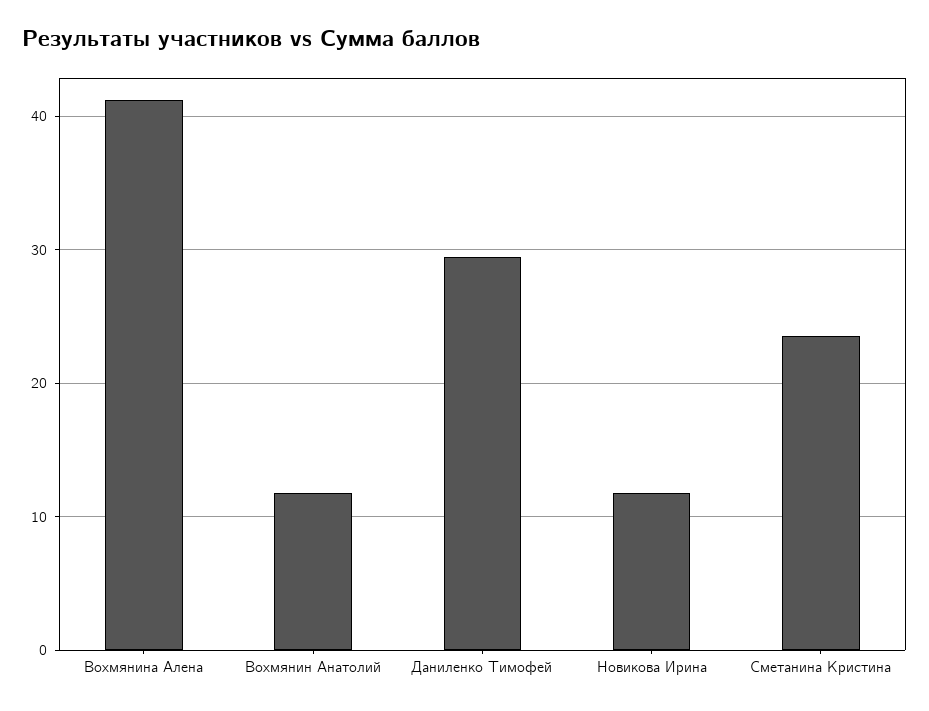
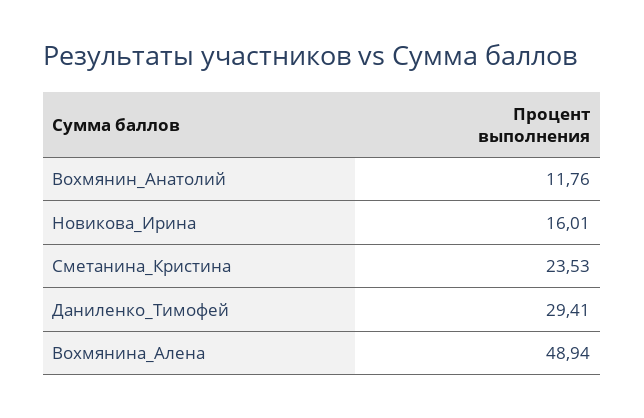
Вохмянина Алена: 41 -> 48.94
Новикова Ирина: 12 -> 16.01

